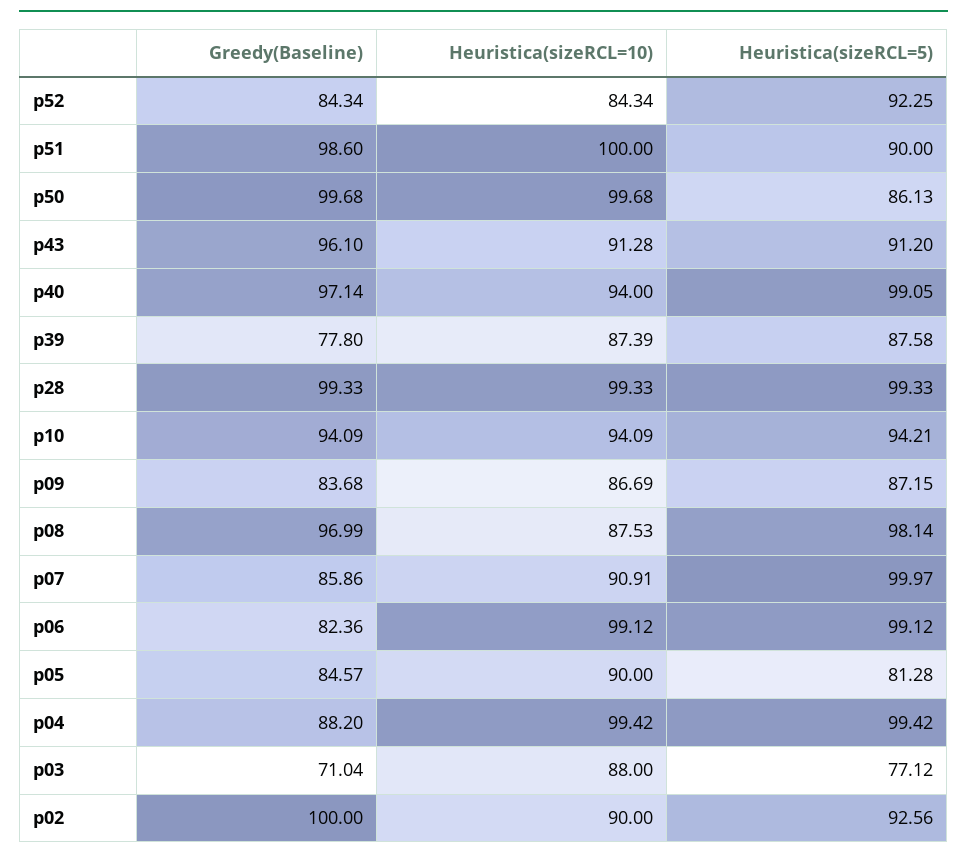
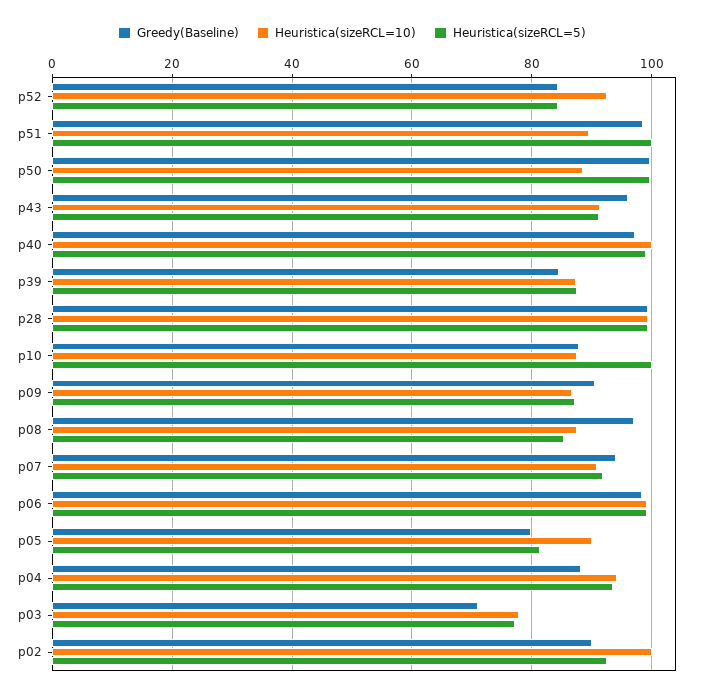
Heuristica(sizeRCL=10), p52: 84.34 -> 92
Heuristica(sizeRCL=5), p52: 92.25 -> 84
Heuristica(sizeRCL=10), p51: 100 -> 90
Heuristica(sizeRCL=5), p51: 90 -> 100
Heuristica(sizeRCL=10), p50: 99.68 -> 88
Heuristica(sizeRCL=5), p50: 86.13 -> 100
Heuristica(sizeRCL=10), p40: 94 -> 100
Greedy(Baseline), p39: 77.8 -> 84
Greedy(Baseline), p10: 94.09 -> 88
Heuristica(sizeRCL=10), p10: 94.09 -> 88
Heuristica(sizeRCL=5), p10: 94.21 -> 100
Greedy(Baseline), p09: 83.68 -> 90
Heuristica(sizeRCL=5), p08: 98.14 -> 86
Greedy(Baseline), p07: 85.86 -> 94
Heuristica(sizeRCL=5), p07: 99.97 -> 92
Greedy(Baseline), p06: 82.36 -> 98
Greedy(Baseline), p05: 84.57 -> 80
Heuristica(sizeRCL=10), p04: 99.42 -> 94
Heuristica(sizeRCL=5), p04: 99.42 -> 94
Heuristica(sizeRCL=10), p03: 88 -> 78
Greedy(Baseline), p02: 100 -> 90
Heuristica(sizeRCL=10), p02: 90 -> 100

